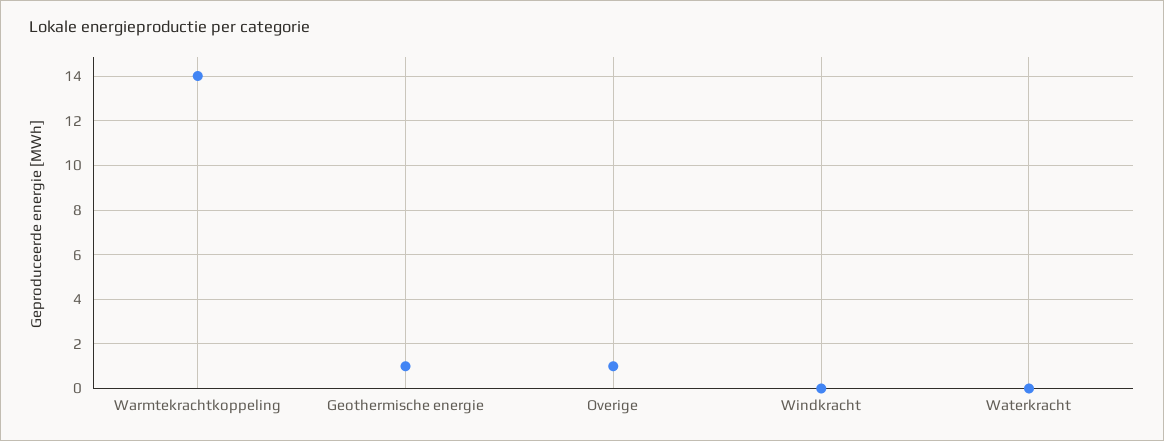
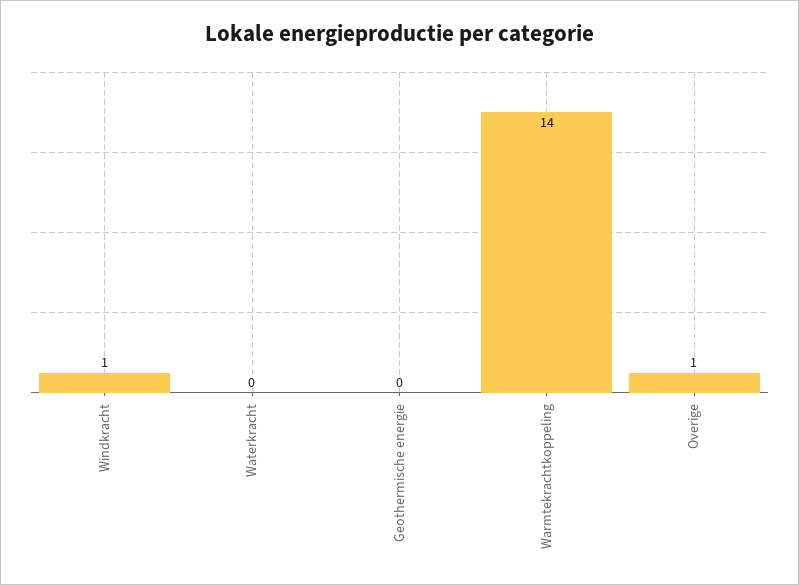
Geothermische energie: 1 -> 0
Windkracht: 0 -> 1

